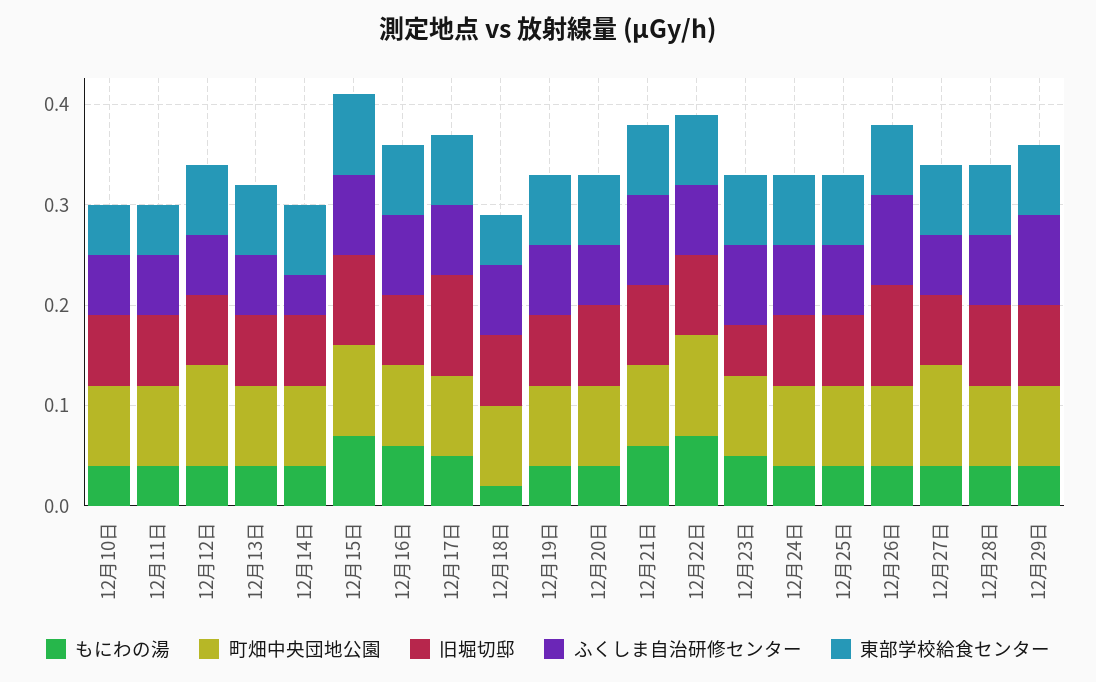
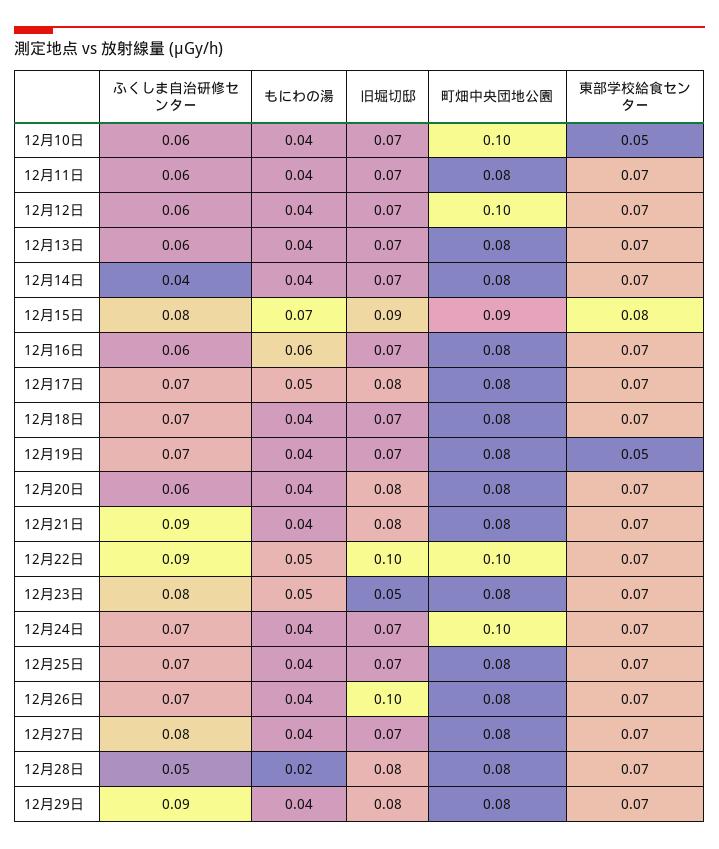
町畑中央団地公園, 12月10日: 0.08 -> 0.1
東部学校給食センター, 12月11日: 0.05 -> 0.07
ふくしま自治研修センター, 12月16日: 0.08 -> 0.06
旧堀切邸, 12月17日: 0.1 -> 0.08
もにわの湯, 12月18日: 0.02 -> 0.04
東部学校給食センター, 12月18日: 0.05 -> 0.07
東部学校給食センター, 12月19日: 0.07 -> 0.05
もにわの湯, 12月21日: 0.06 -> 0.04
もにわの湯, 12月22日: 0.07 -> 0.05
旧堀切邸, 12月22日: 0.08 -> 0.1
ふくしま自治研修センター, 12月22日: 0.07 -> 0.09
町畑中央団地公園, 12月24日: 0.08 -> 0.1
ふくしま自治研修センター, 12月26日: 0.09 -> 0.07
町畑中央団地公園, 12月27日: 0.1 -> 0.08
ふくしま自治研修センター, 12月27日: 0.06 -> 0.08
もにわの湯, 12月28日: 0.04 -> 0.02
ふくしま自治研修センター, 12月28日: 0.07 -> 0.05

